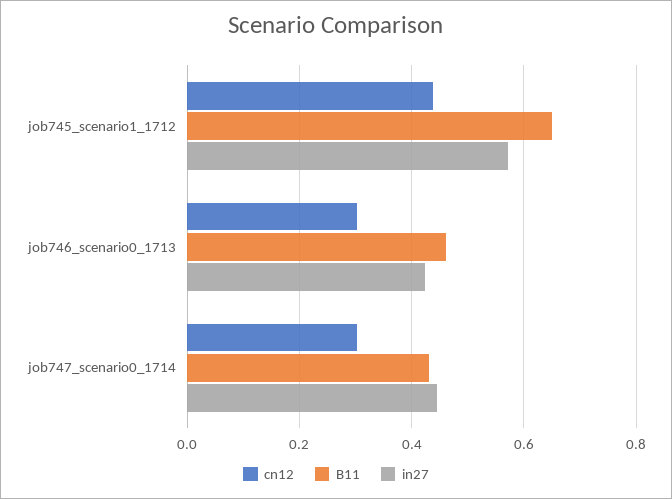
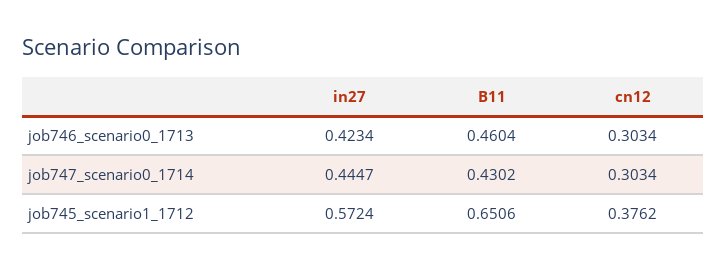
cn12, job745_scenario1_1712: 0.44 -> 0.3762

